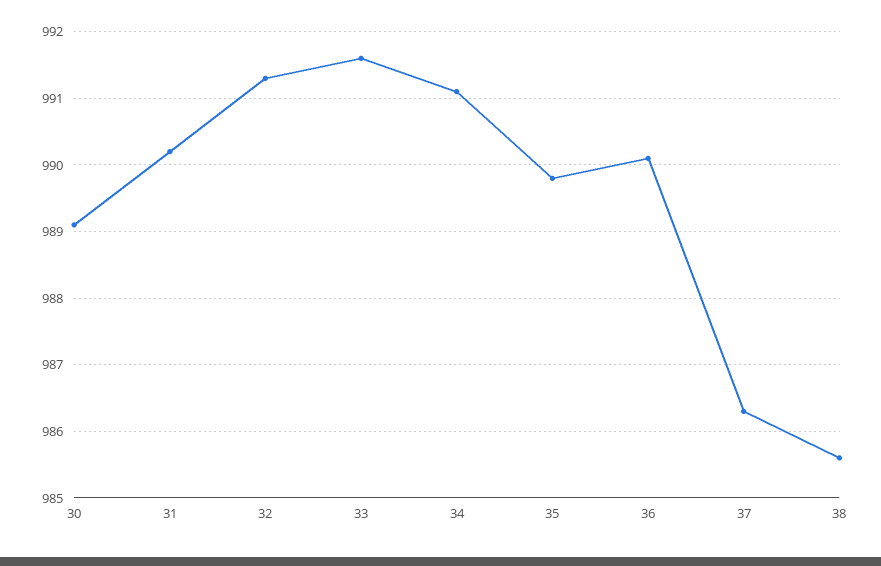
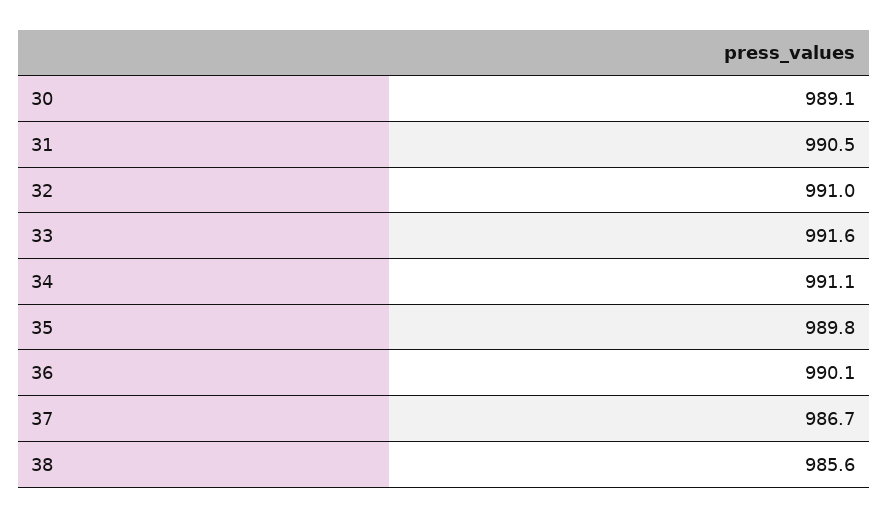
31: 990.2 -> 990.5
32: 991.3 -> 991
37: 986.3 -> 986.7

